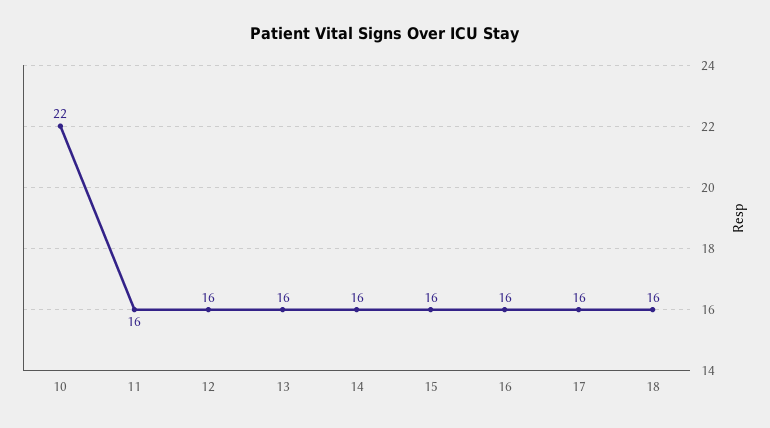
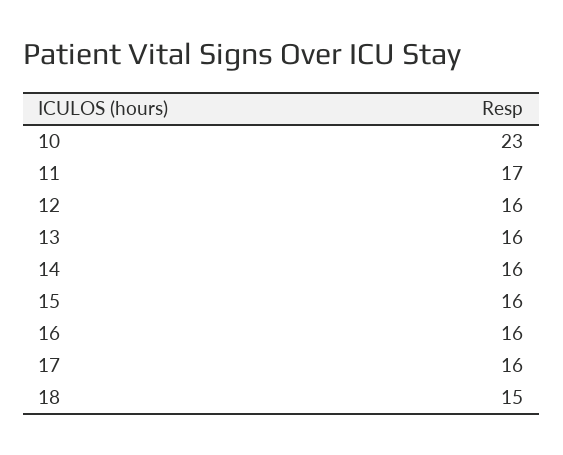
10: 22 -> 23
11: 16 -> 17
18: 16 -> 15

